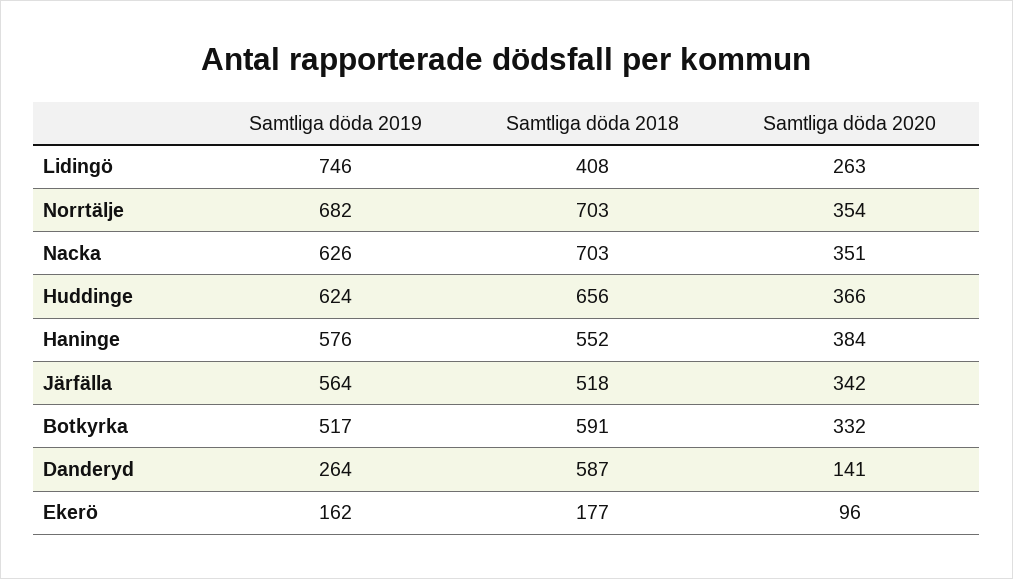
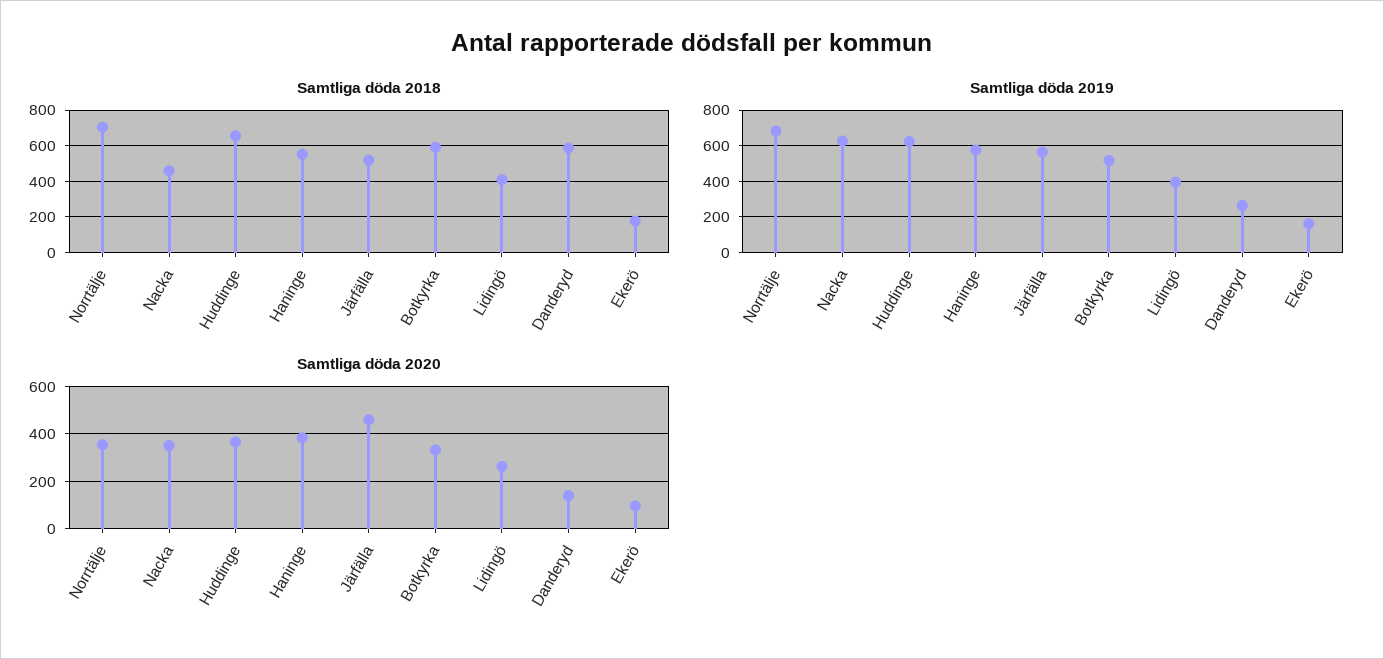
Samtliga döda 2019, Lidingö: 746 -> 400
Samtliga döda 2018, Nacka: 703 -> 450
Samtliga döda 2020, Järfälla: 342 -> 450

